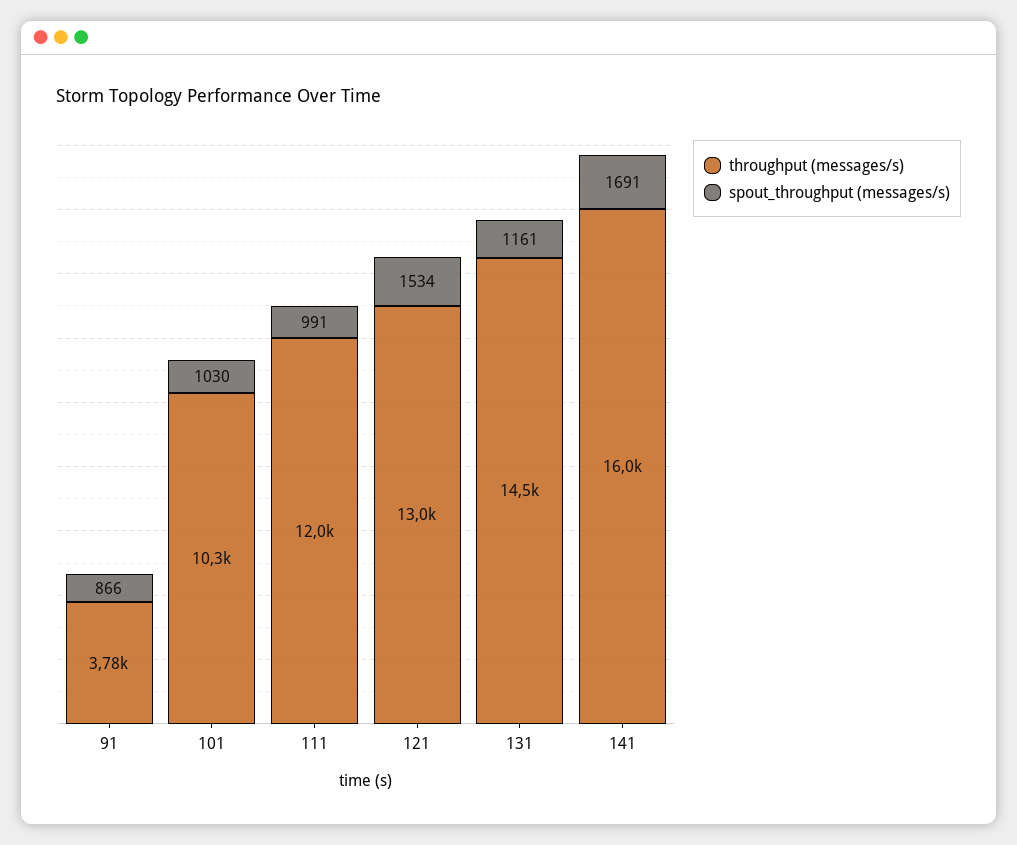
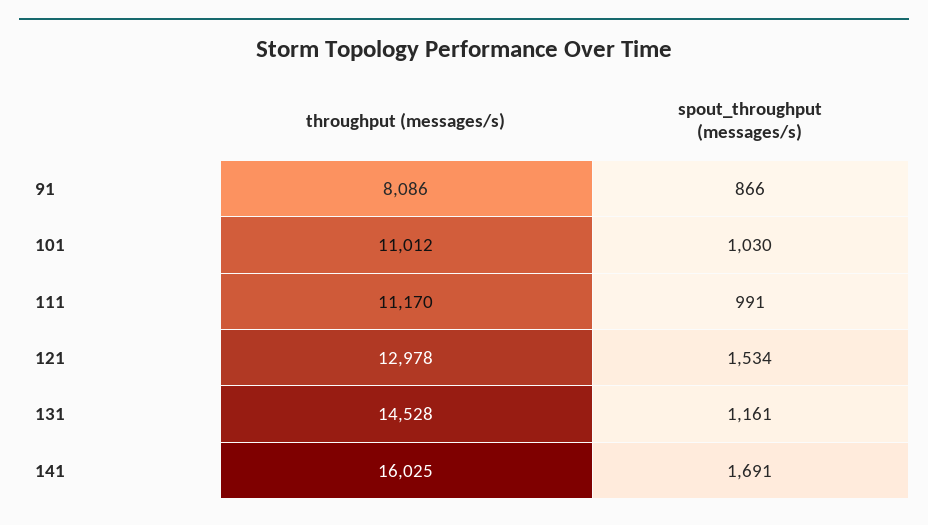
throughput (messages/s), 91: 3780 -> 8086
throughput (messages/s), 101: 10300 -> 11012
throughput (messages/s), 111: 12000 -> 11170

